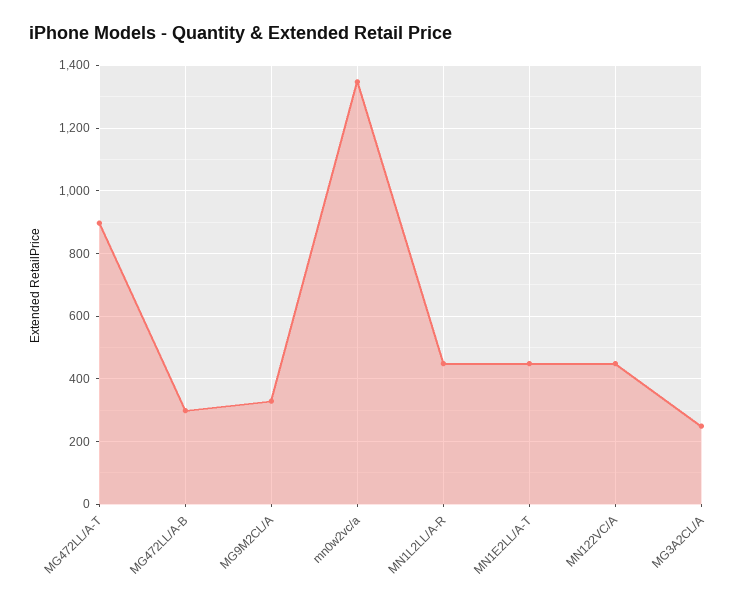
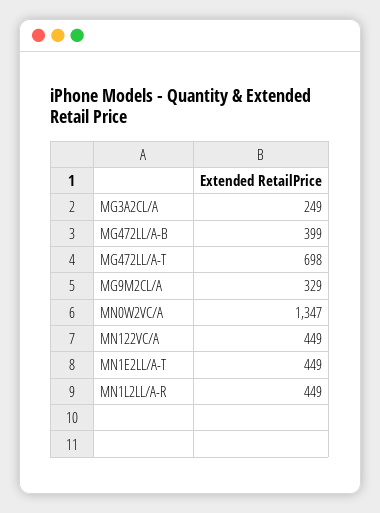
MG472LL/A-T: 900 -> 698
MG472LL/A-B: 300 -> 399

